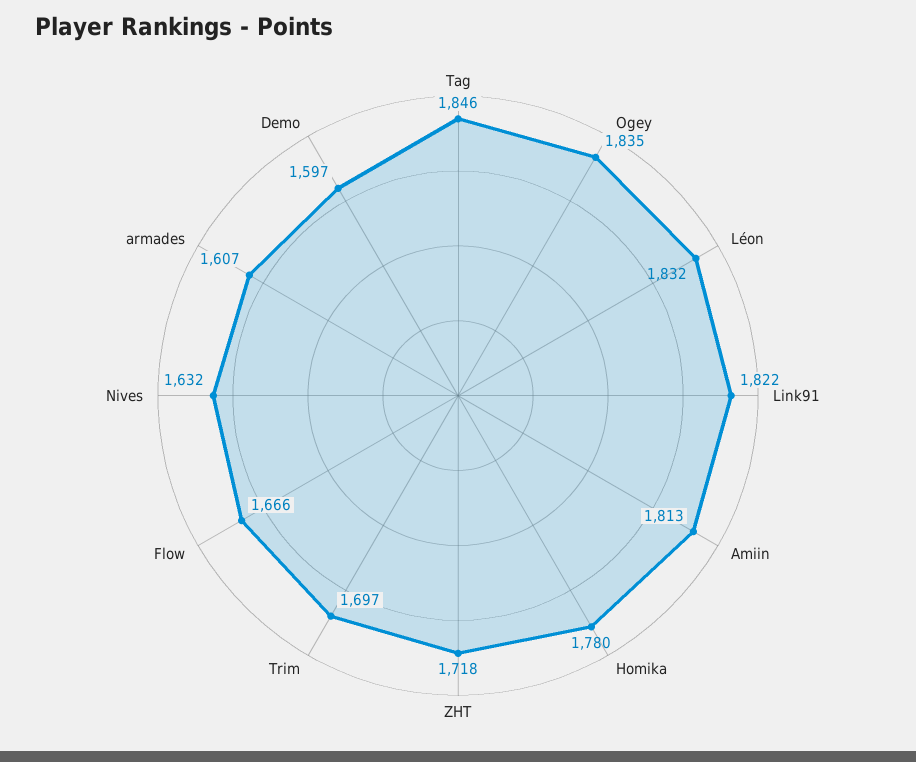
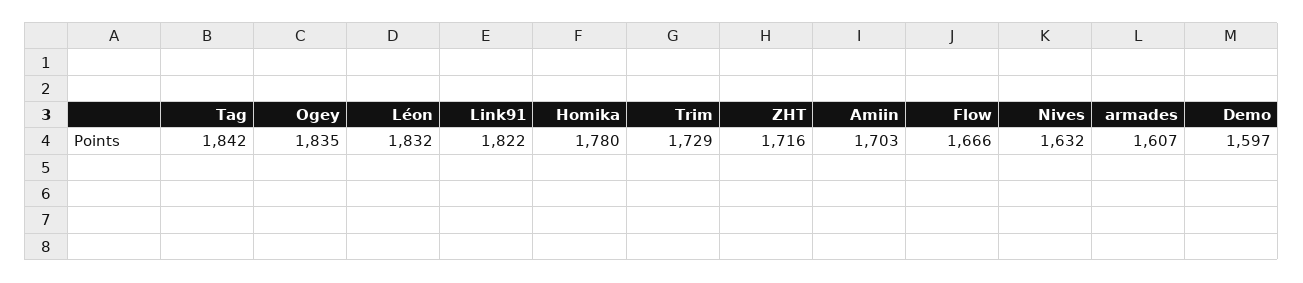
Tag: 1846 -> 1842
Amiin: 1813 -> 1703
ZHT: 1718 -> 1716
Trim: 1697 -> 1729

